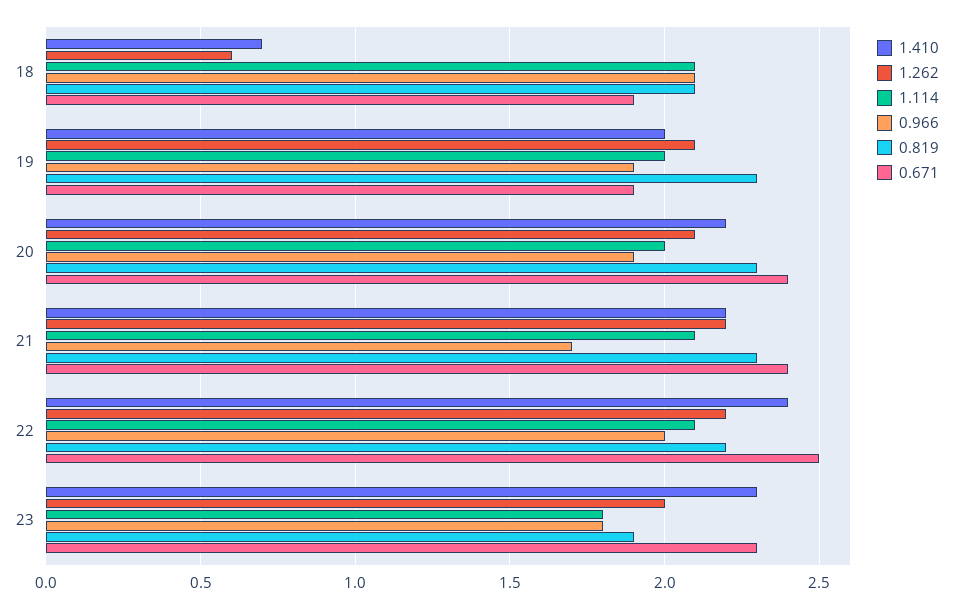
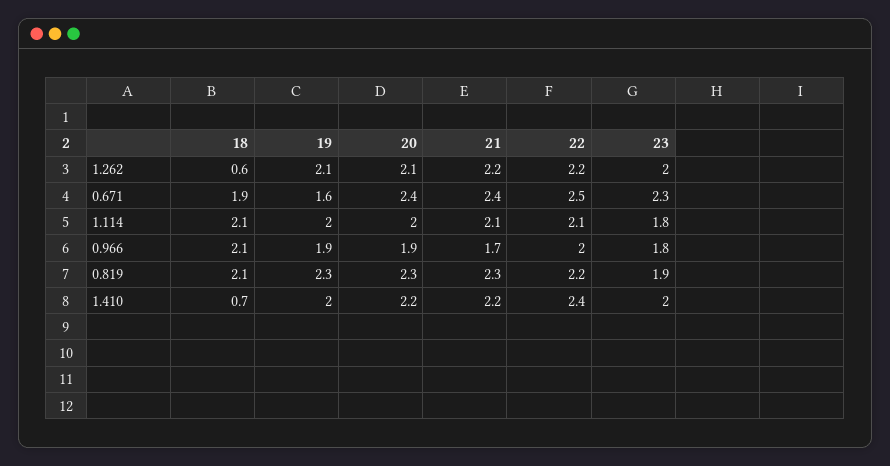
0.671, 19: 1.9 -> 1.6
1.410, 23: 2.3 -> 2

